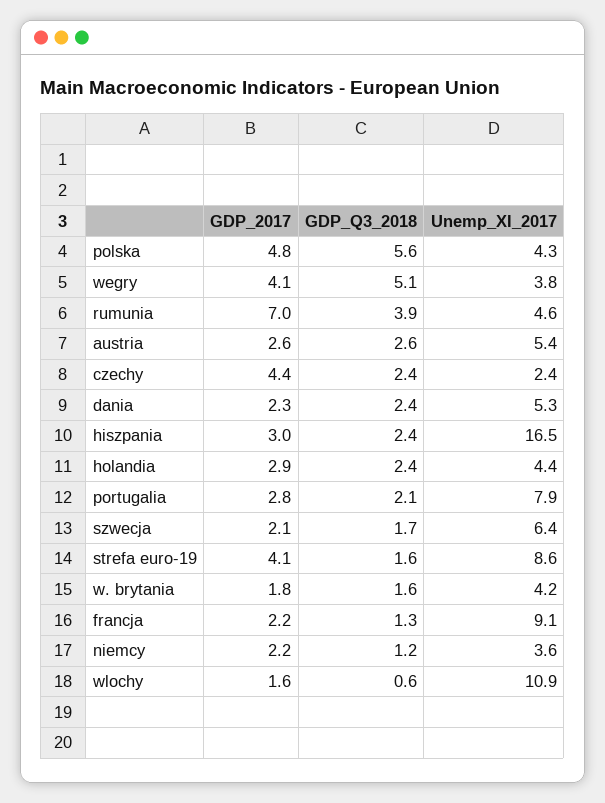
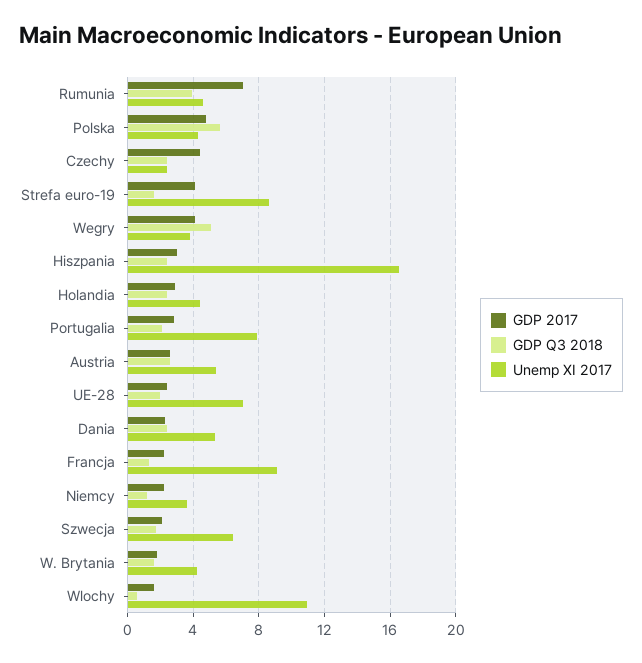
GDP_2017, UE-28: none -> 2.5
GDP_Q3_2018, UE-28: none -> 2
Unemp_XI_2017, UE-28: none -> 7

